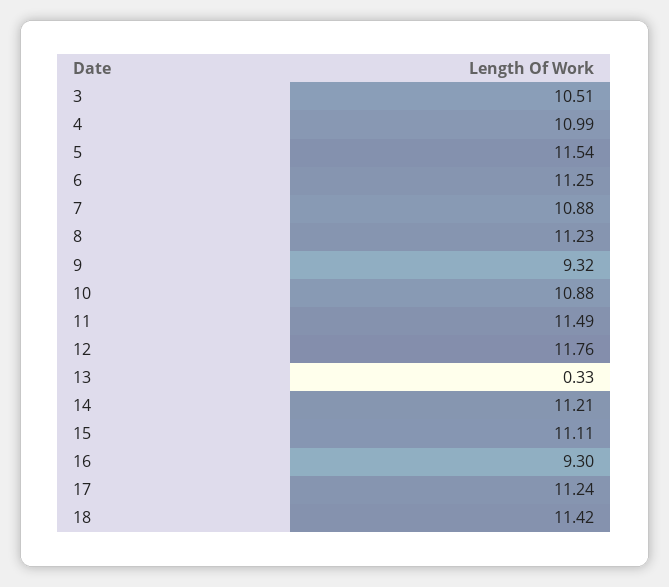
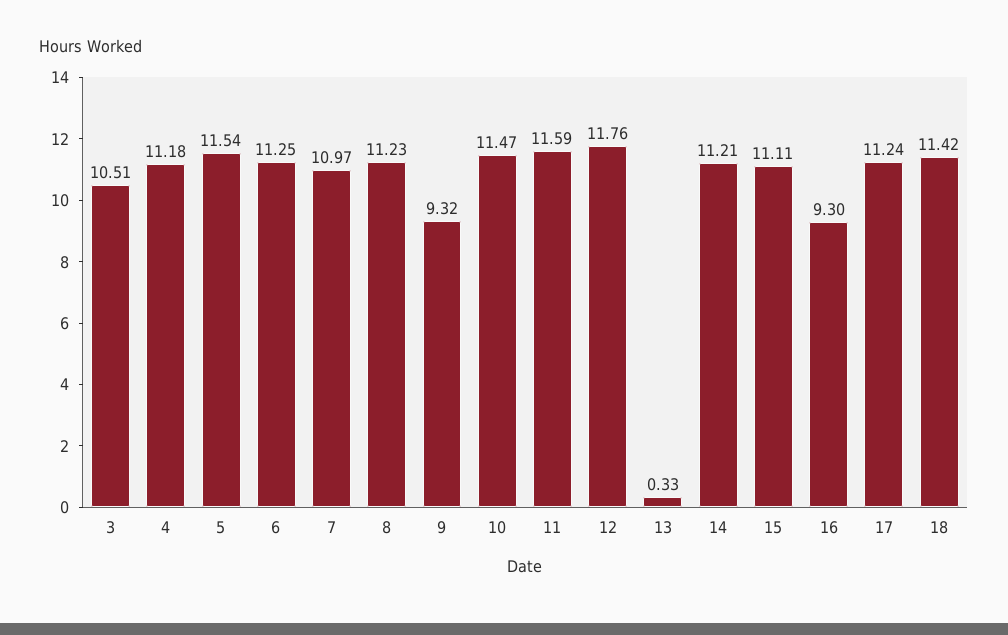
4: 10.99 -> 11.18
7: 10.88 -> 10.97
10: 10.88 -> 11.47
11: 11.49 -> 11.59

